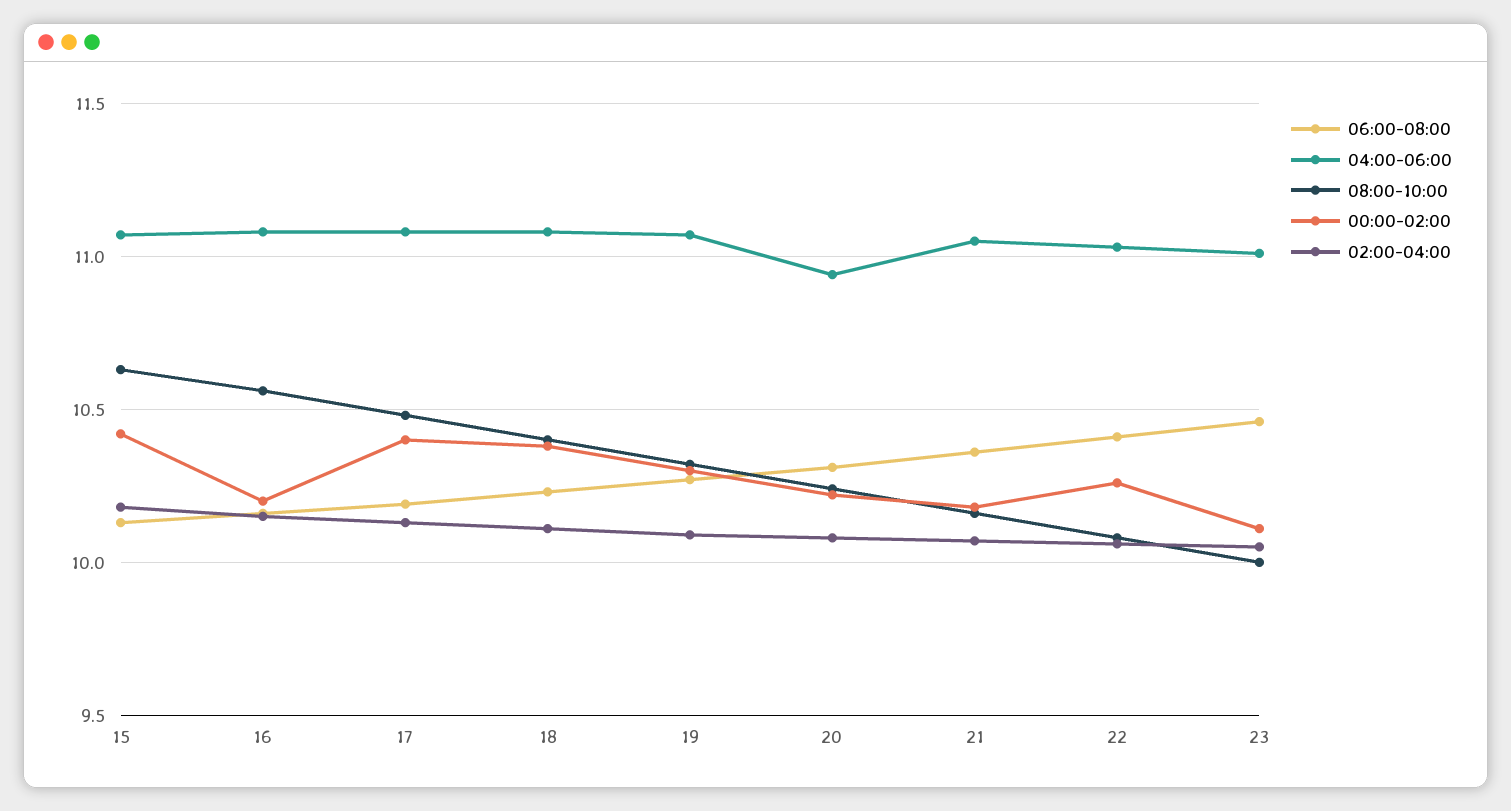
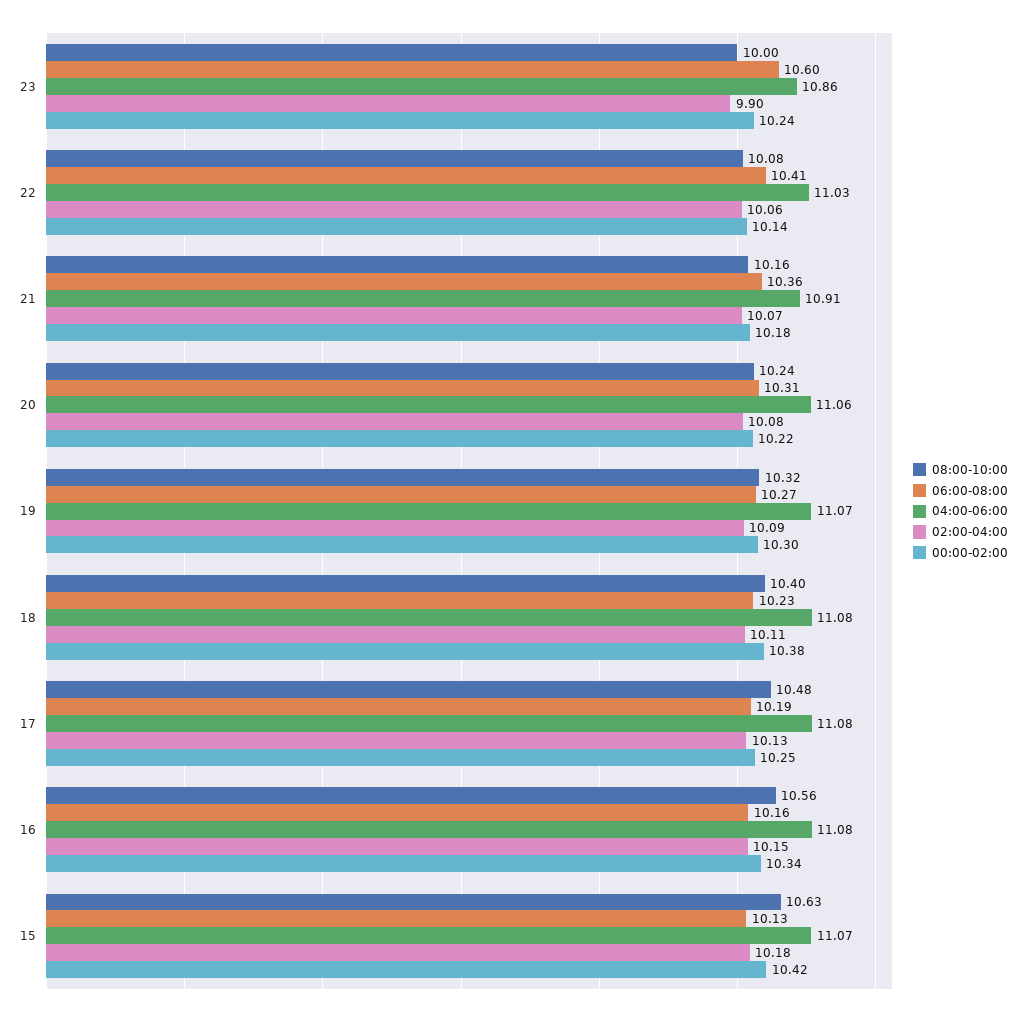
00:00-02:00, 16: 10.2 -> 10.34
00:00-02:00, 17: 10.4 -> 10.25
04:00-06:00, 20: 10.95 -> 11.06
04:00-06:00, 21: 11.05 -> 10.91
00:00-02:00, 22: 10.25 -> 10.14
06:00-08:00, 23: 10.45 -> 10.6
04:00-06:00, 23: 11 -> 10.86
00:00-02:00, 23: 10.1 -> 10.24
02:00-04:00, 23: 10.05 -> 9.9

